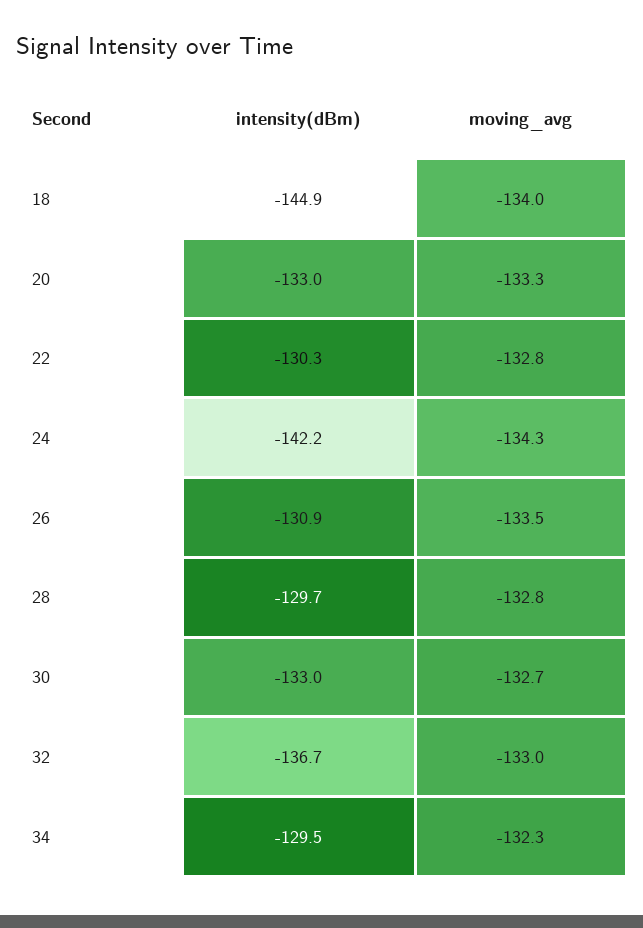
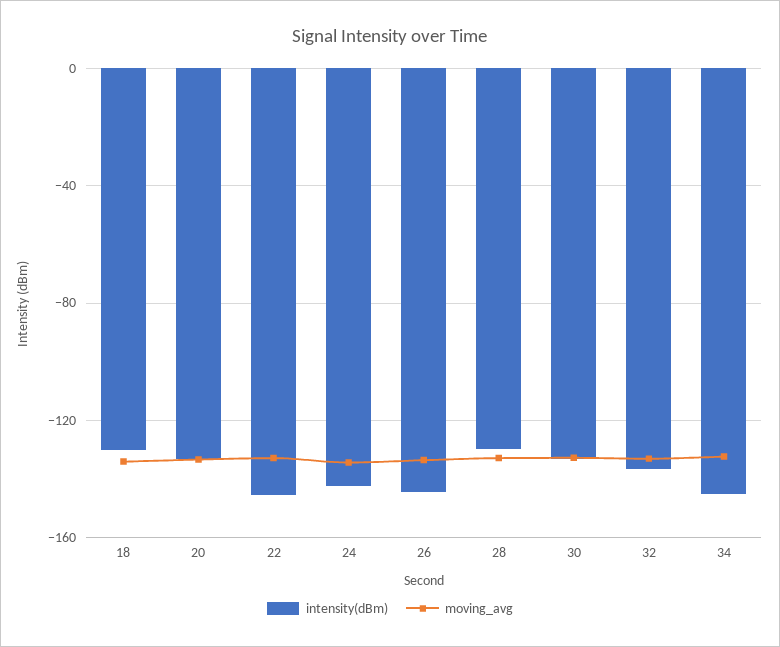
intensity(dBm), 18: -144.9 -> -130
intensity(dBm), 22: -130.3 -> -145
intensity(dBm), 26: -130.9 -> -145
intensity(dBm), 34: -129.5 -> -145

